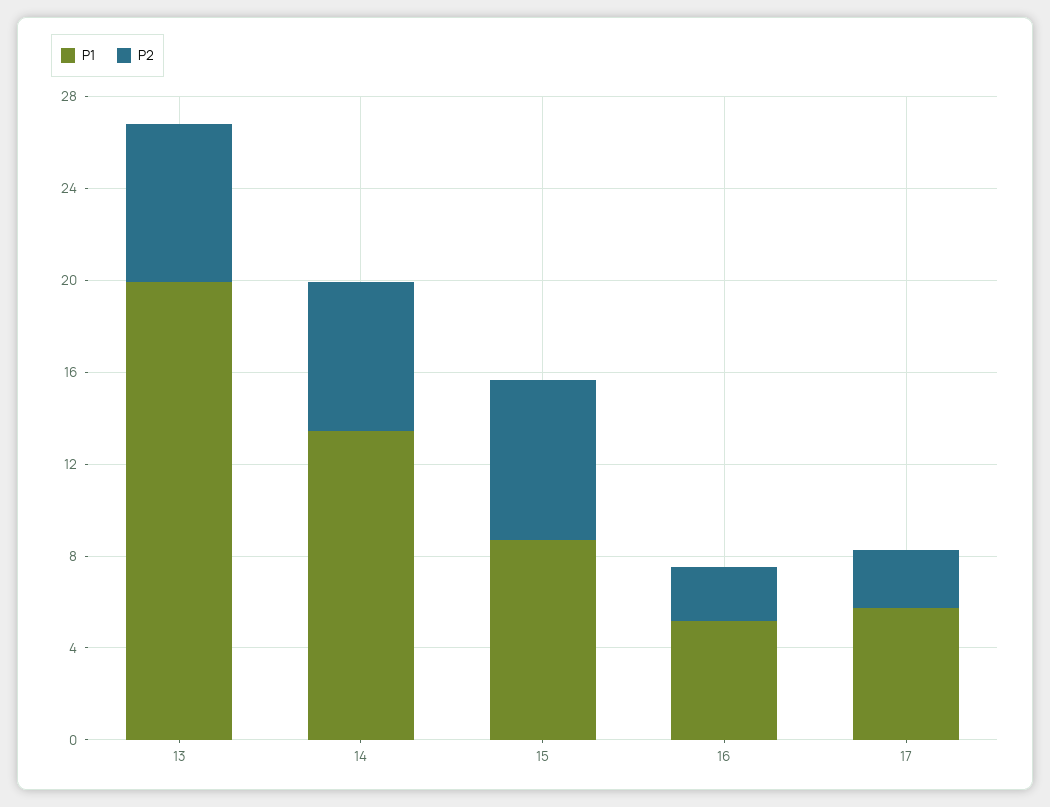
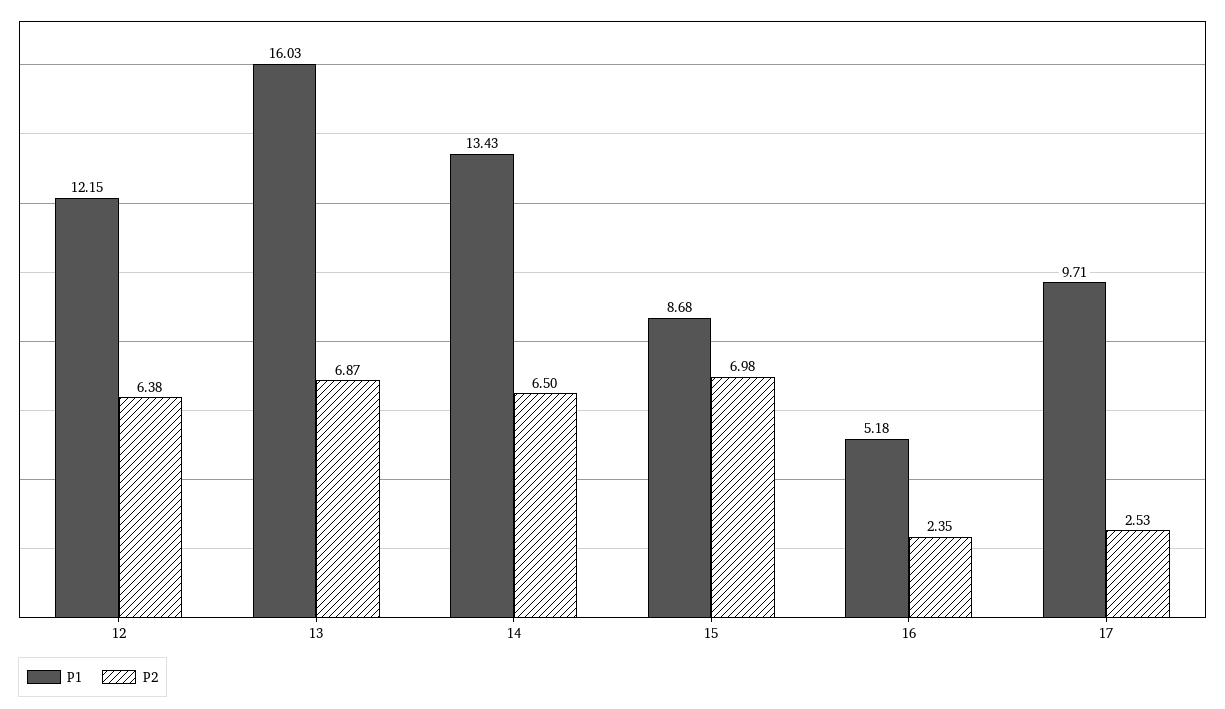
P1, 13: 20 -> 16.03
P1, 17: 6 -> 9.71
P1, 12: none -> 12.15
P2, 12: none -> 6.38

